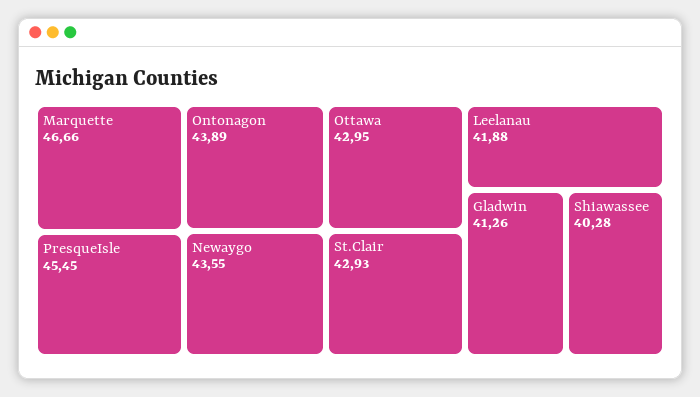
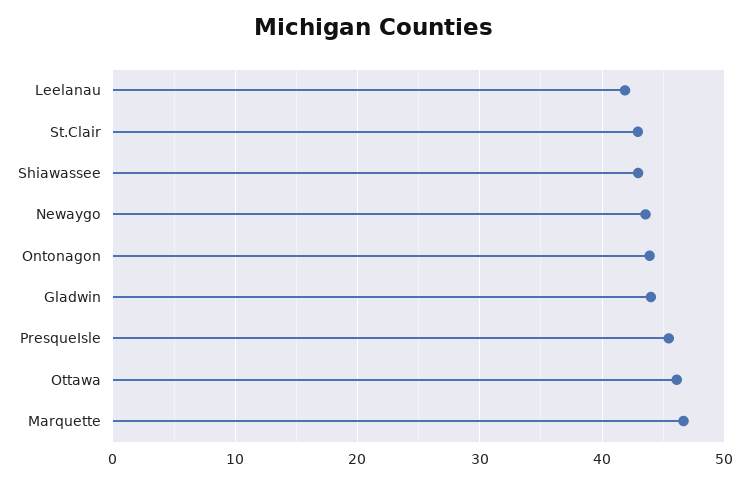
Ottawa: 42.95 -> 46
Gladwin: 41.26 -> 44
Shiawassee: 40.28 -> 43

